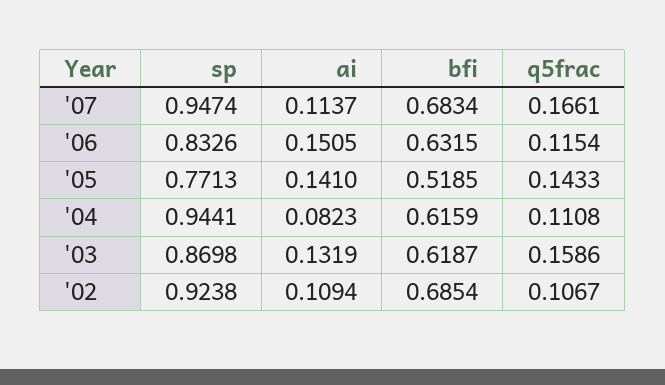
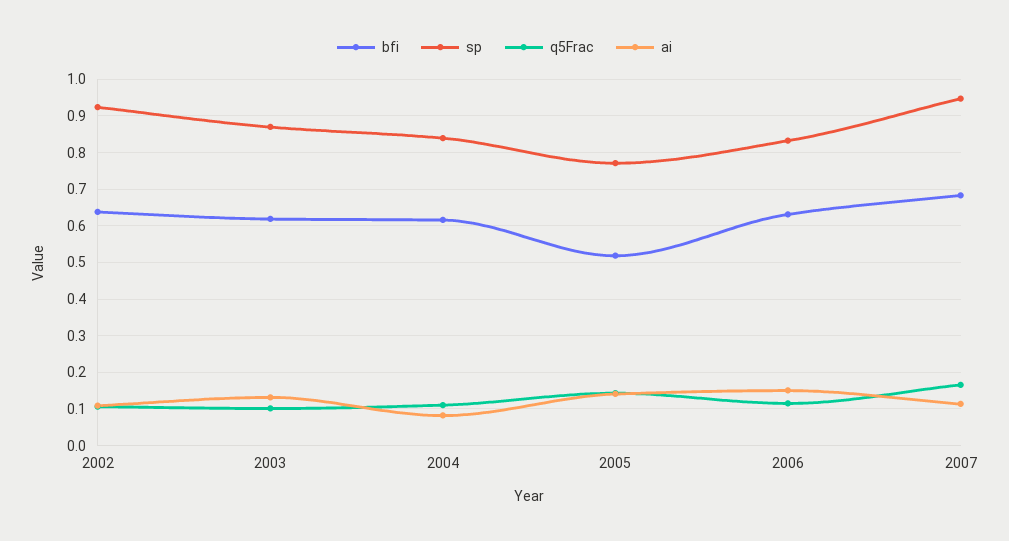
sp, '04: 0.9441 -> 0.84
q5frac, '03: 0.1586 -> 0.1
bfi, '02: 0.6854 -> 0.64

